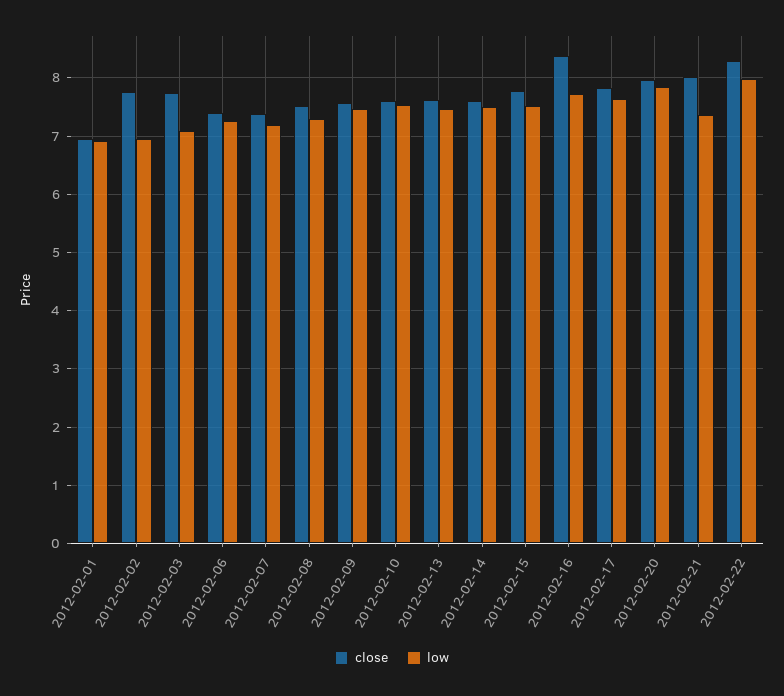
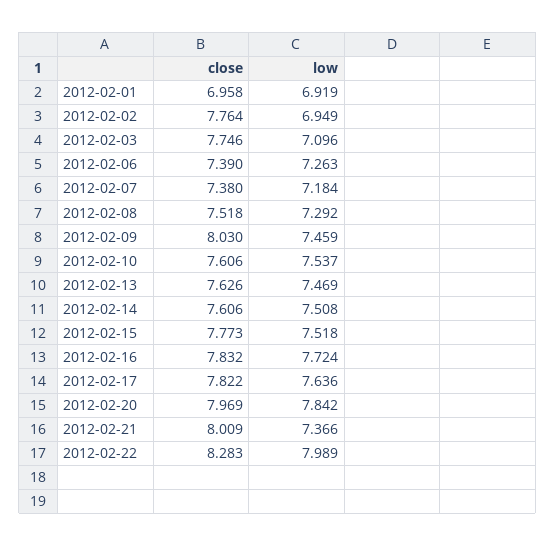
close, 2012-02-09: 7.6 -> 8.03
close, 2012-02-16: 8.4 -> 7.832

